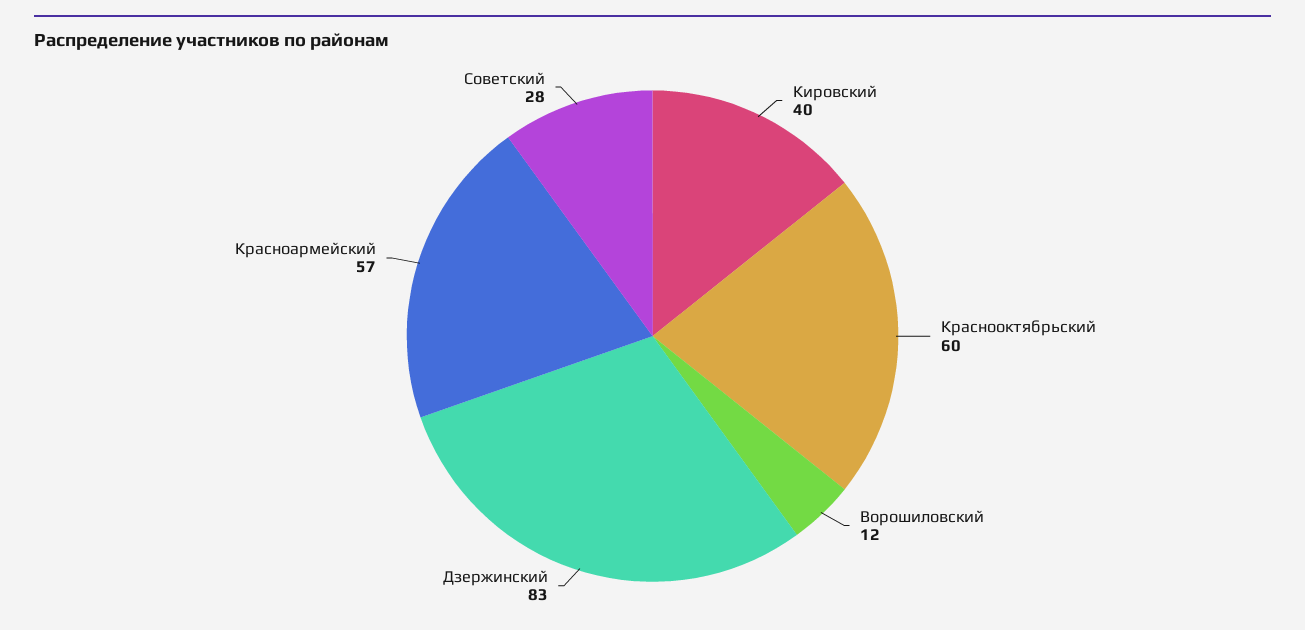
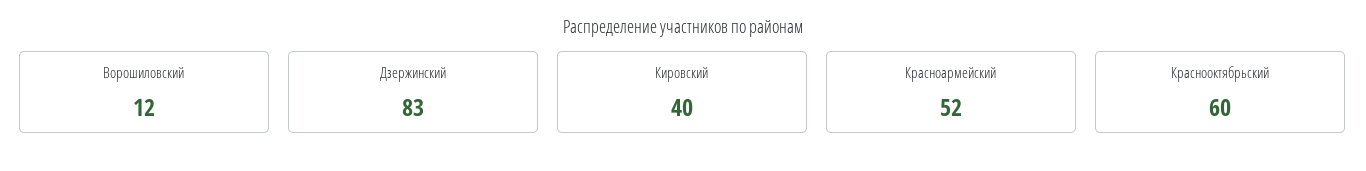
Красноармейский: 57 -> 52
Советский: 28 -> none

